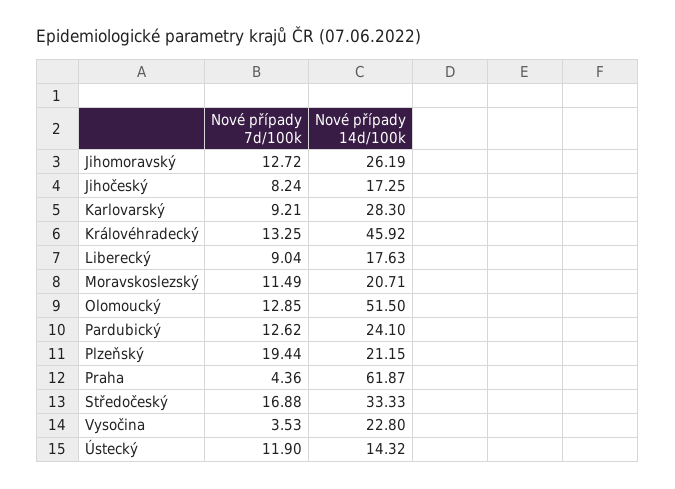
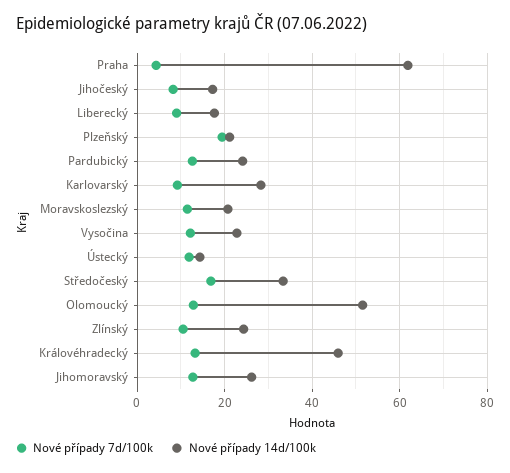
Nové případy 7d/100k, Vysočina: 3.53 -> 12
Nové případy 7d/100k, Zlínský: none -> 10
Nové případy 14d/100k, Zlínský: none -> 24

